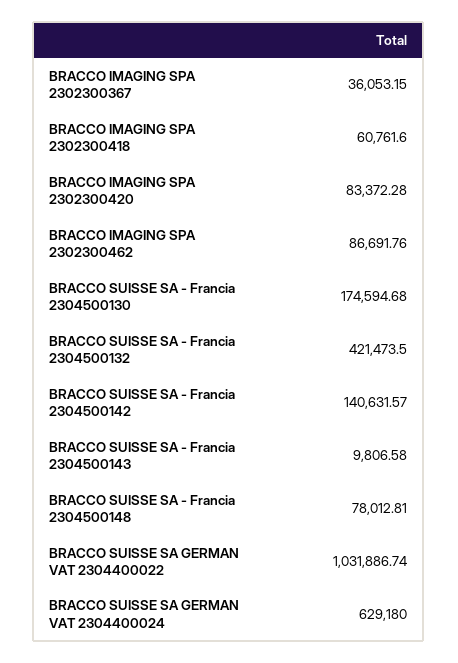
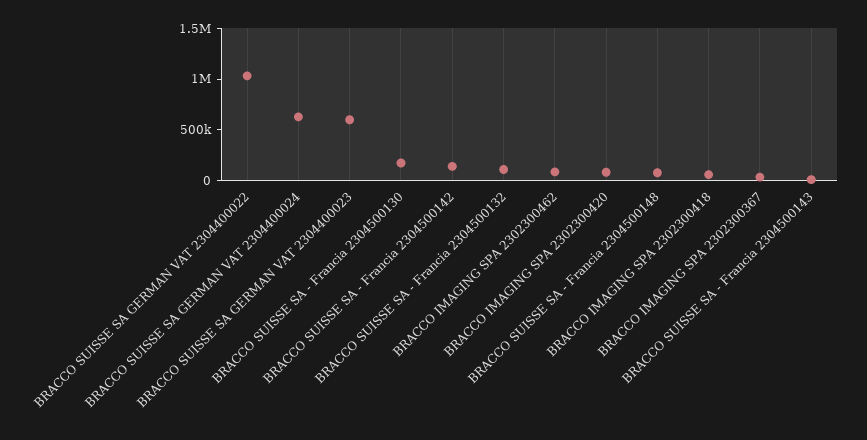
BRACCO SUISSE SA - Francia 2304500132: 421473.5 -> 100000
BRACCO SUISSE SA GERMAN VAT 2304400023: none -> 600000

